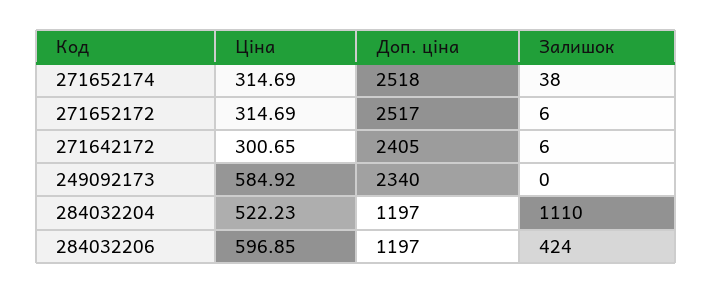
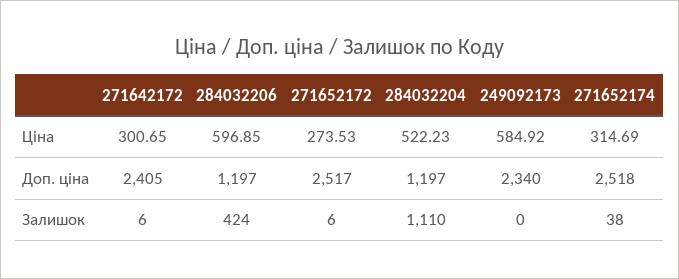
Ціна, 271652172: 314.69 -> 273.53

